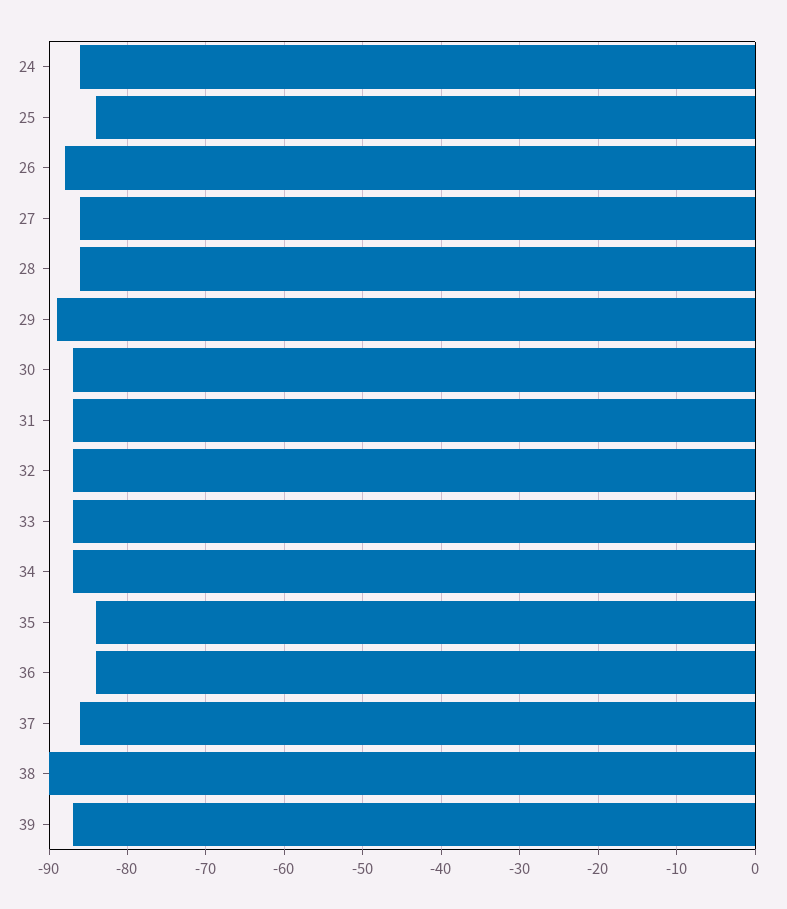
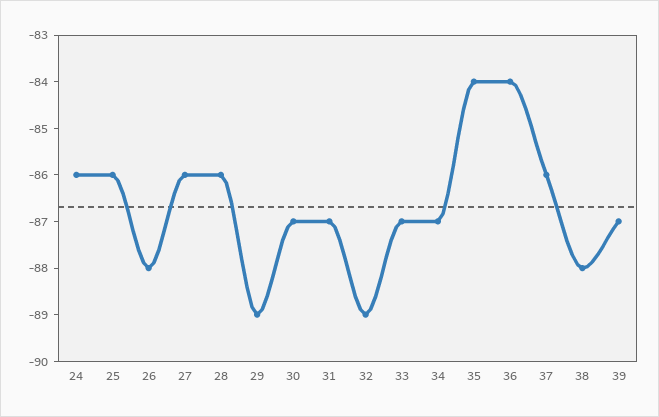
25: -84 -> -86
32: -87 -> -89
38: -90 -> -88

